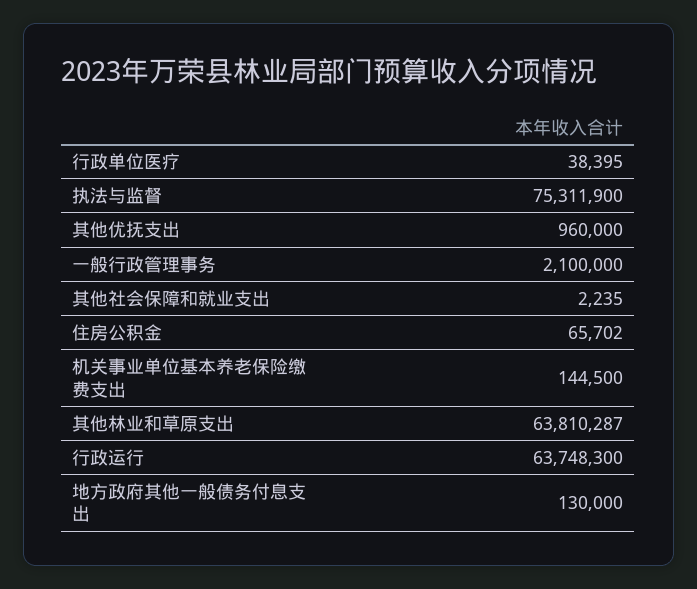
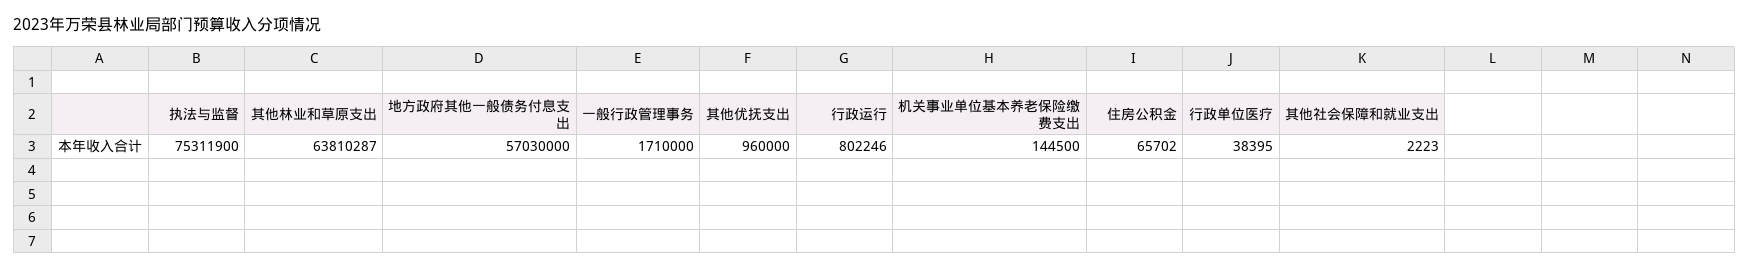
一般行政管理事务: 2100000 -> 1710000
其他社会保障和就业支出: 2235 -> 2223
行政运行: 63748300 -> 802246
地方政府其他一般债务付息支出: 130000 -> 57030000

